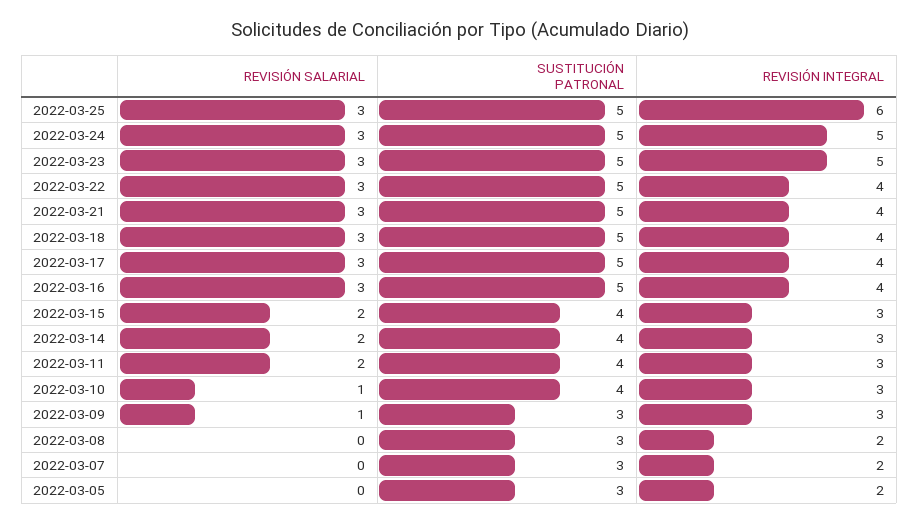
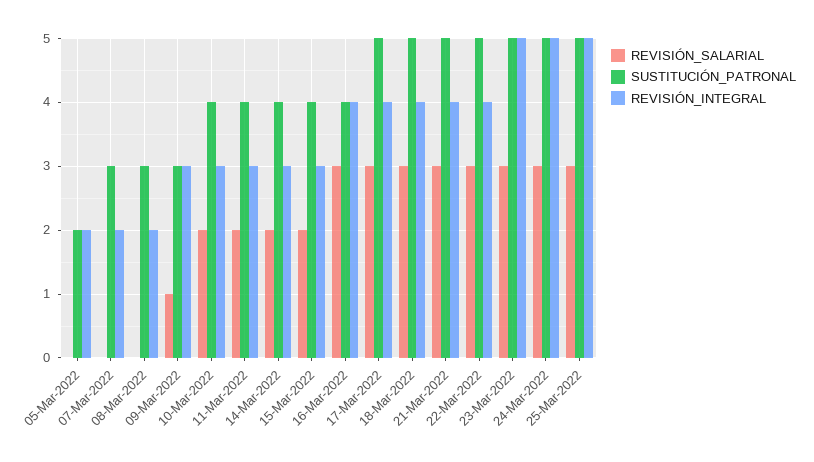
REVISIÓN INTEGRAL, 2022-03-25: 6 -> 5
SUSTITUCIÓN PATRONAL, 2022-03-16: 5 -> 4
REVISIÓN SALARIAL, 2022-03-10: 1 -> 2
SUSTITUCIÓN PATRONAL, 2022-03-05: 3 -> 2

